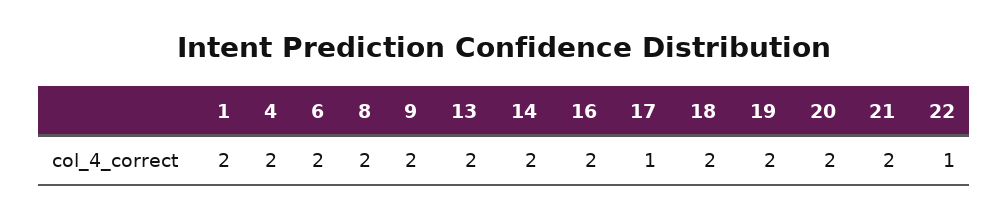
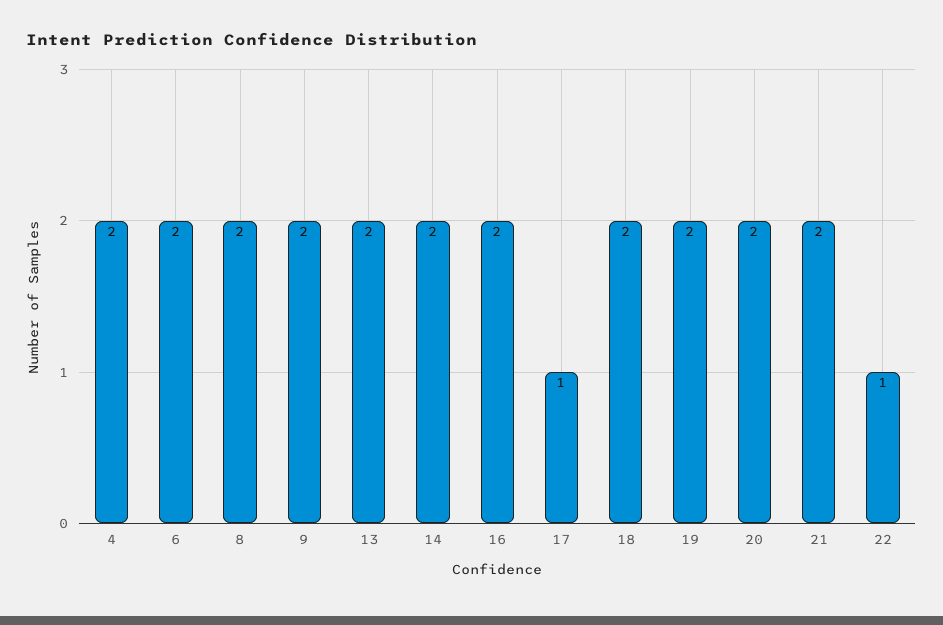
1: 2 -> none

